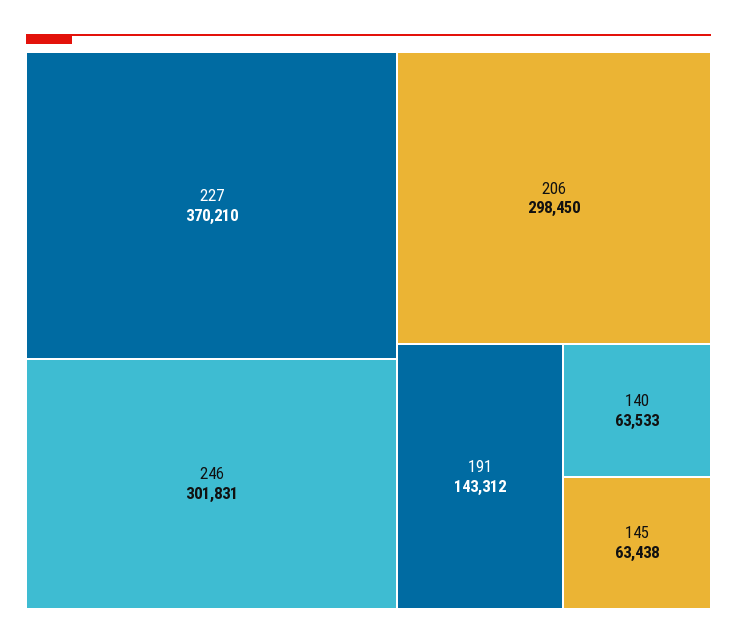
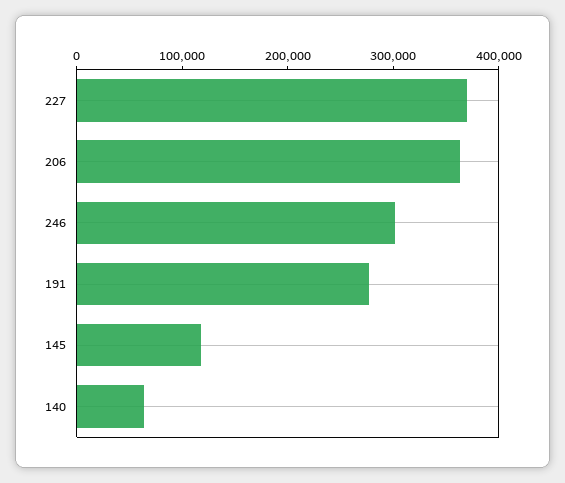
206: 298450 -> 360000
191: 143312 -> 280000
145: 63438 -> 120000

